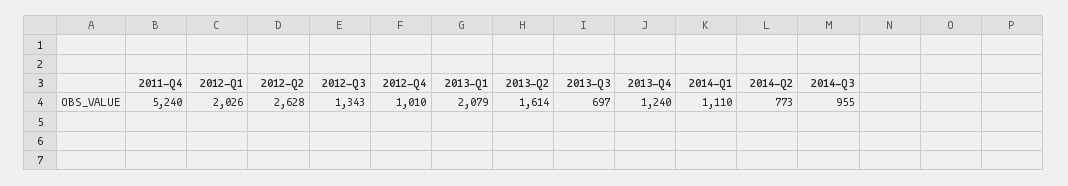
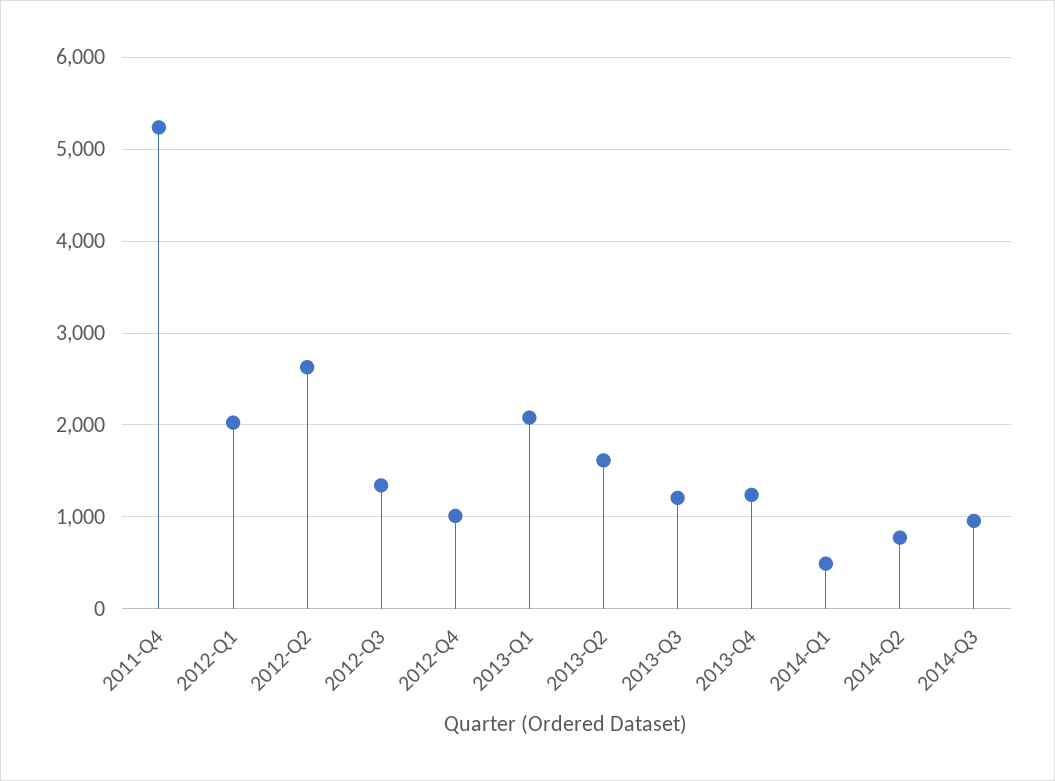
2013-Q3: 697 -> 1200
2014-Q1: 1110 -> 500

